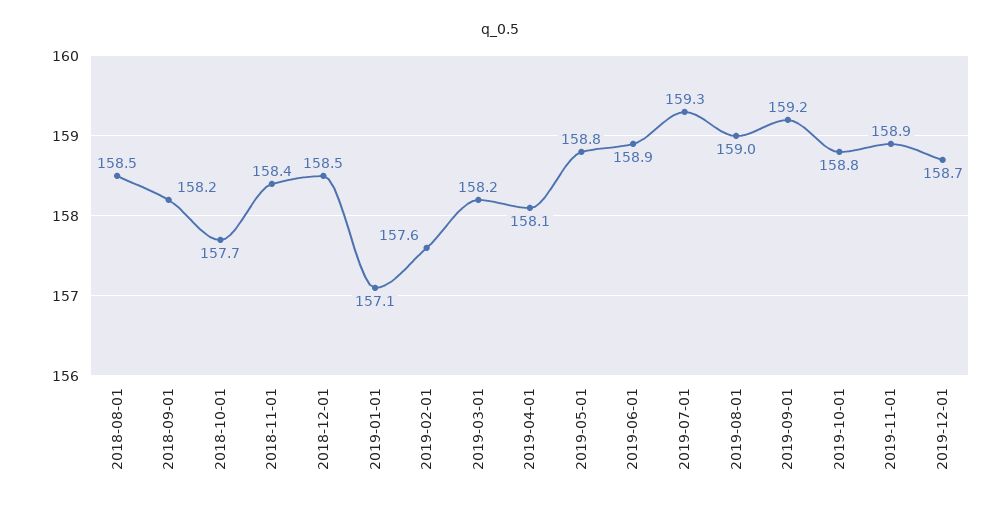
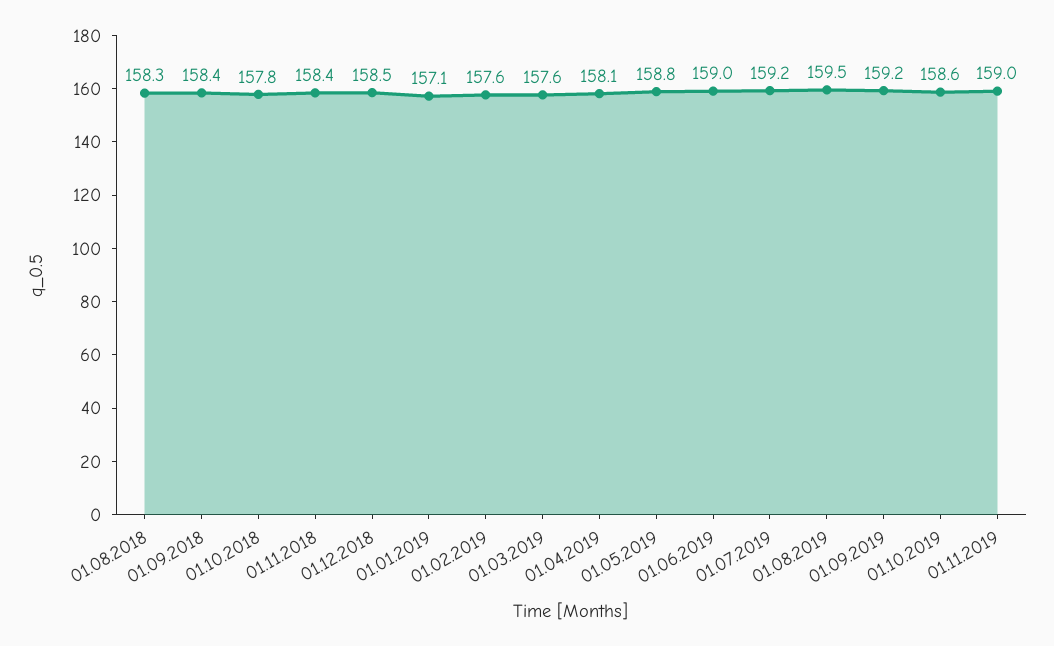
2018-08-01: 158.5 -> 158.3
2018-09-01: 158.2 -> 158.4
2018-10-01: 157.7 -> 157.8
2019-03-01: 158.2 -> 157.6
2019-06-01: 158.9 -> 159
2019-07-01: 159.3 -> 159.2
2019-08-01: 159 -> 159.5
2019-10-01: 158.8 -> 158.6
2019-11-01: 158.9 -> 159
2019-12-01: 158.7 -> none

